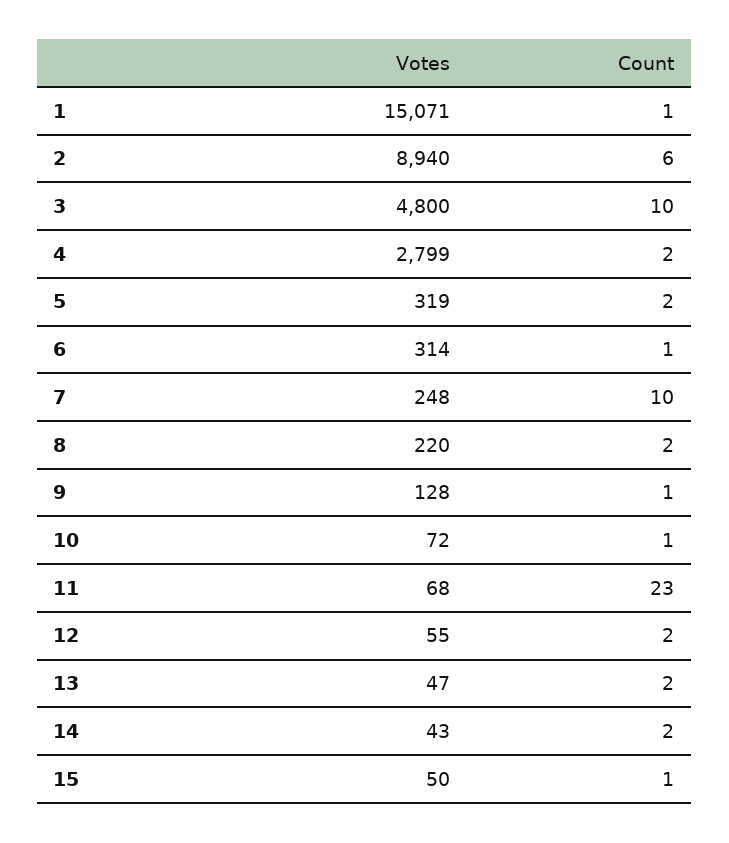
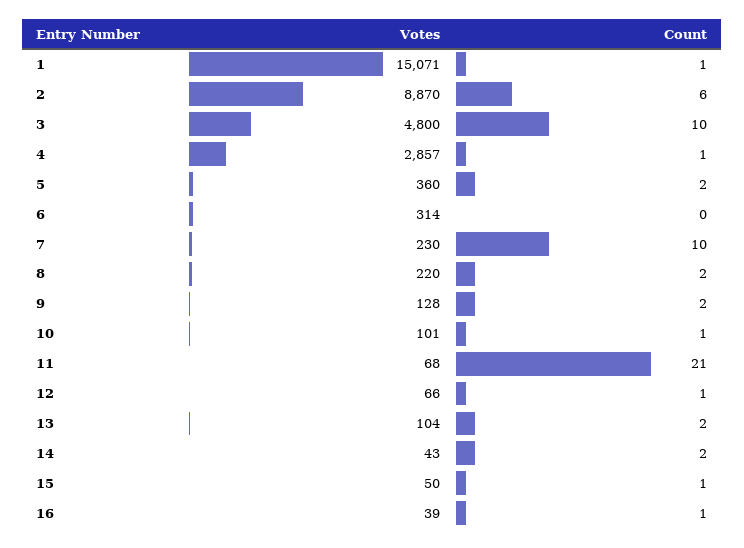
Votes, 2: 8940 -> 8870
Votes, 4: 2799 -> 2857
Count, 4: 2 -> 1
Votes, 5: 319 -> 360
Count, 6: 1 -> 0
Votes, 7: 248 -> 230
Count, 9: 1 -> 2
Votes, 10: 72 -> 101
Count, 11: 23 -> 21
Votes, 12: 55 -> 66
Count, 12: 2 -> 1
Votes, 13: 47 -> 104
Votes, 16: none -> 39
Count, 16: none -> 1

